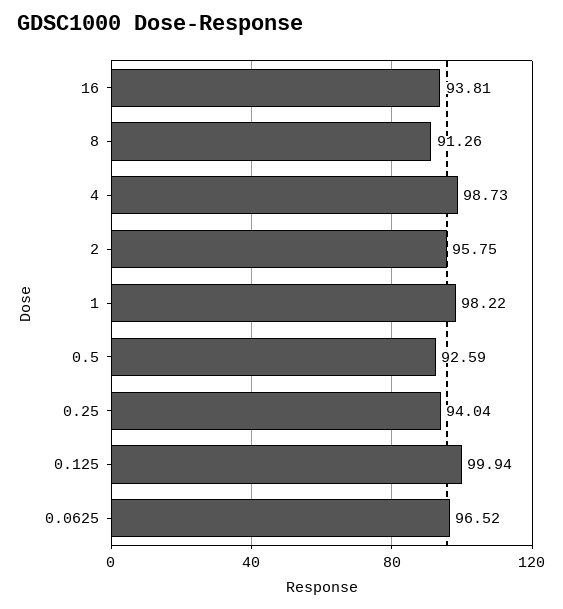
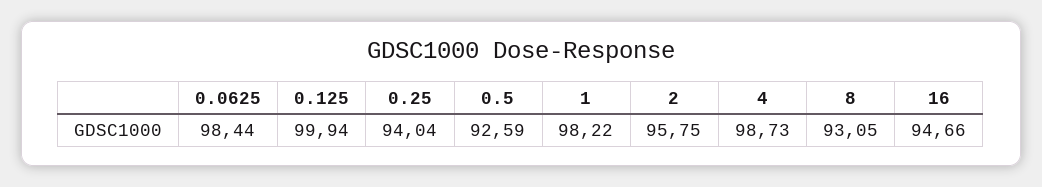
16: 93.81 -> 94.66
8: 91.26 -> 93.05
0.0625: 96.52 -> 98.44

